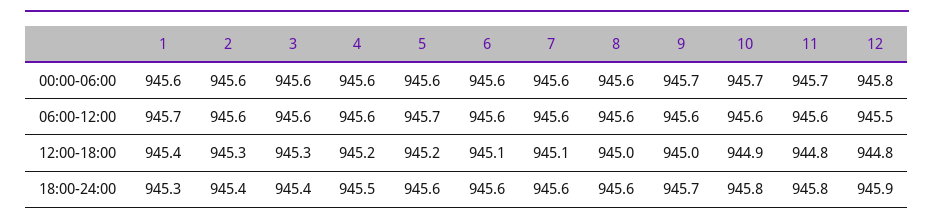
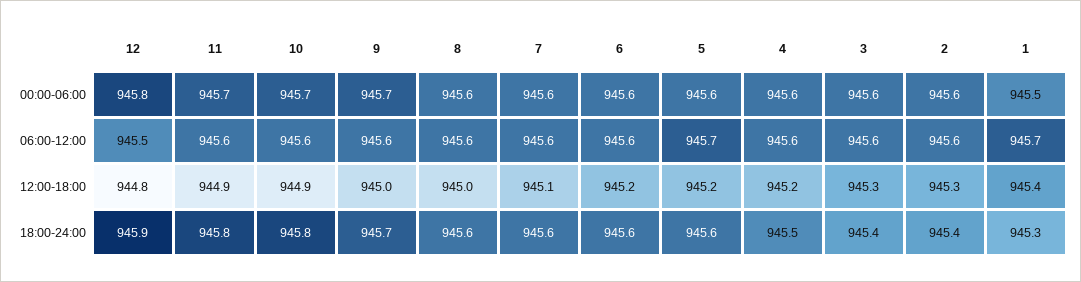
1, 00:00-06:00: 945.6 -> 945.5
6, 12:00-18:00: 945.1 -> 945.2
11, 12:00-18:00: 944.8 -> 944.9

